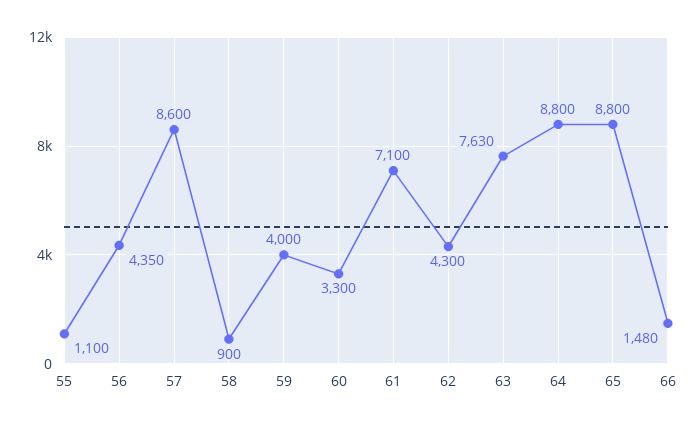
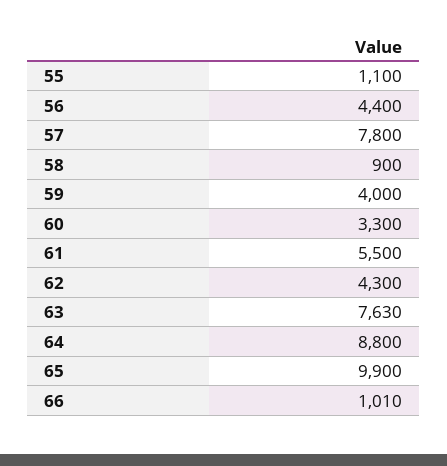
56: 4350 -> 4400
57: 8600 -> 7800
61: 7100 -> 5500
65: 8800 -> 9900
66: 1480 -> 1010

